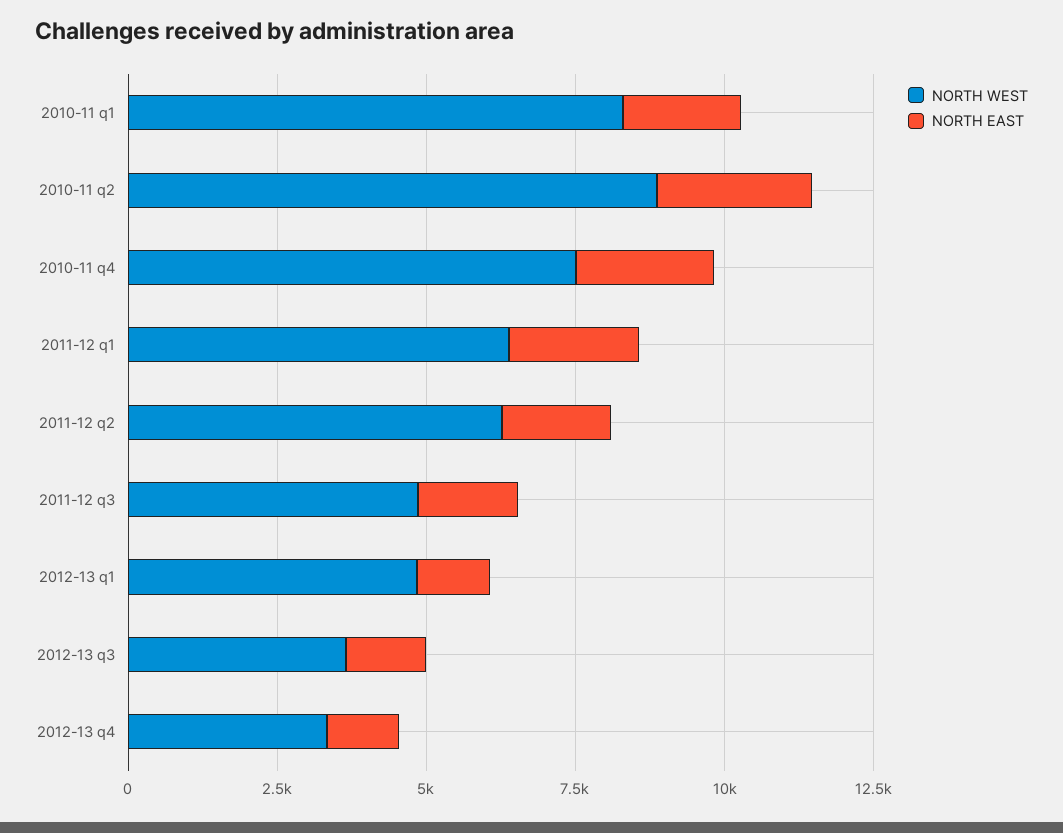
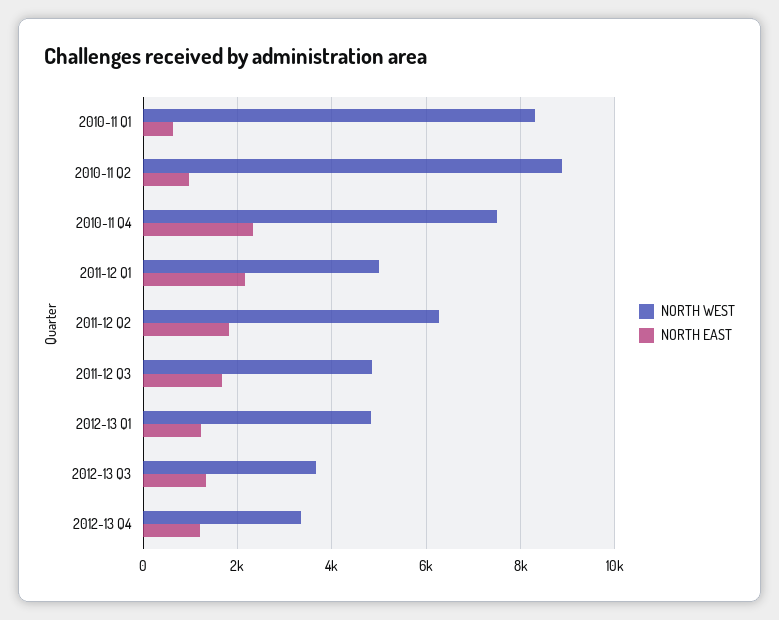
NORTH EAST, 2010-11 q1: 2000 -> 600
NORTH EAST, 2010-11 q2: 2500 -> 1000
NORTH WEST, 2011-12 q1: 6500 -> 5000

